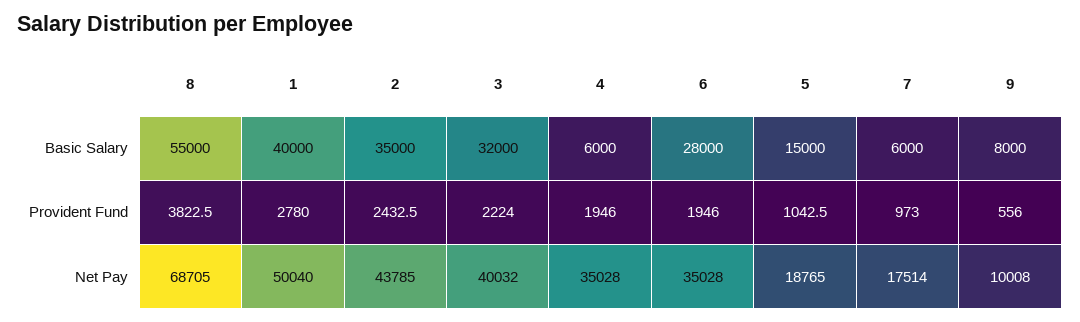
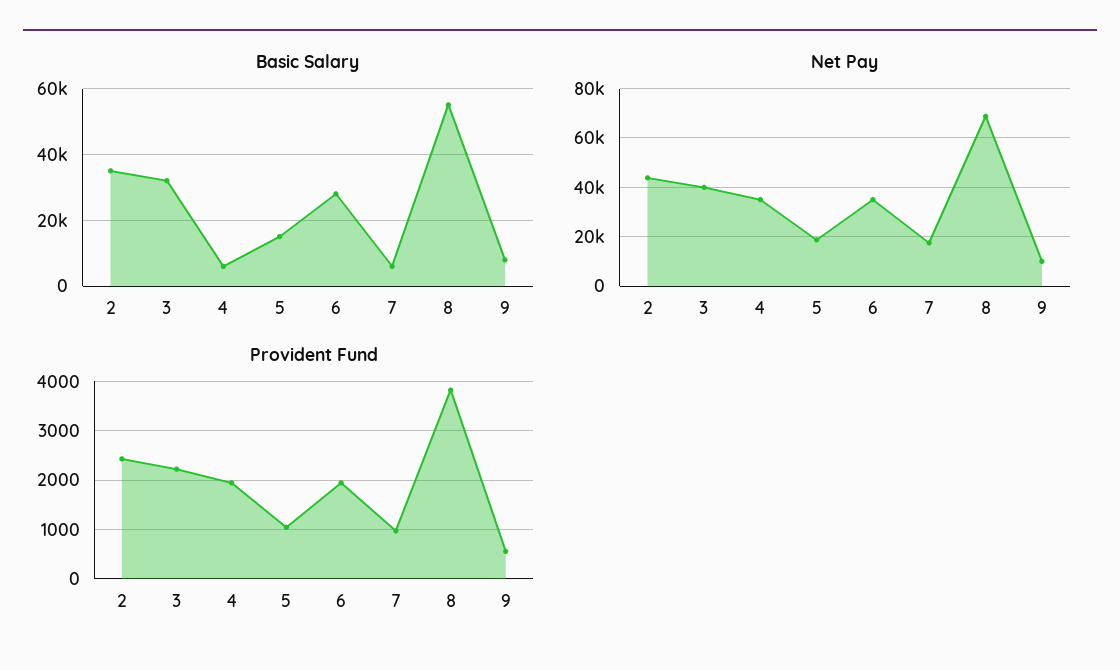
Basic Salary, 1: 40000 -> none
Provident Fund, 1: 2780 -> none
Net Pay, 1: 50040 -> none

